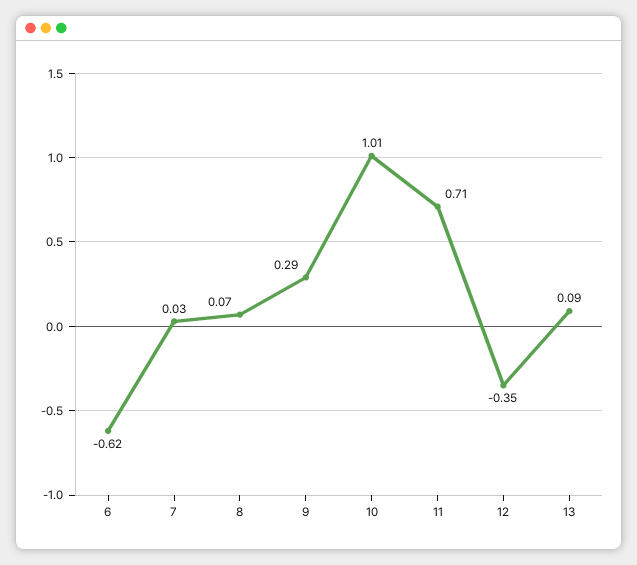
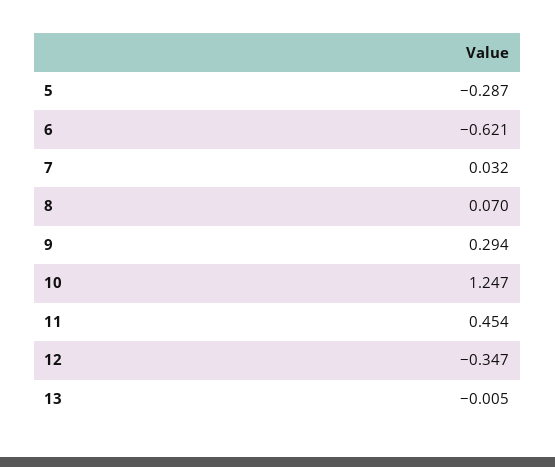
10: 1.01 -> 1.247
11: 0.71 -> 0.454
13: 0.09 -> -0.005
5: none -> -0.287

